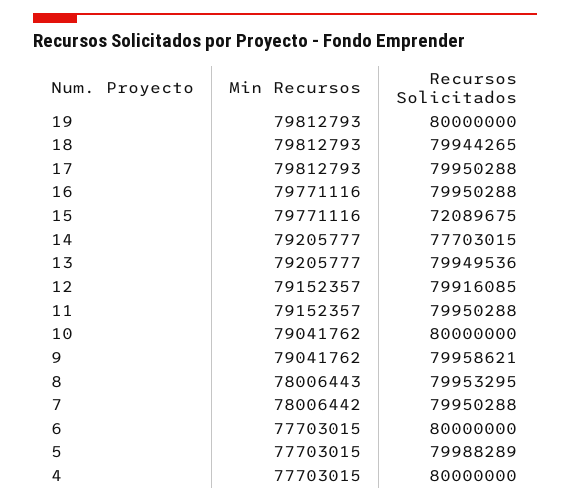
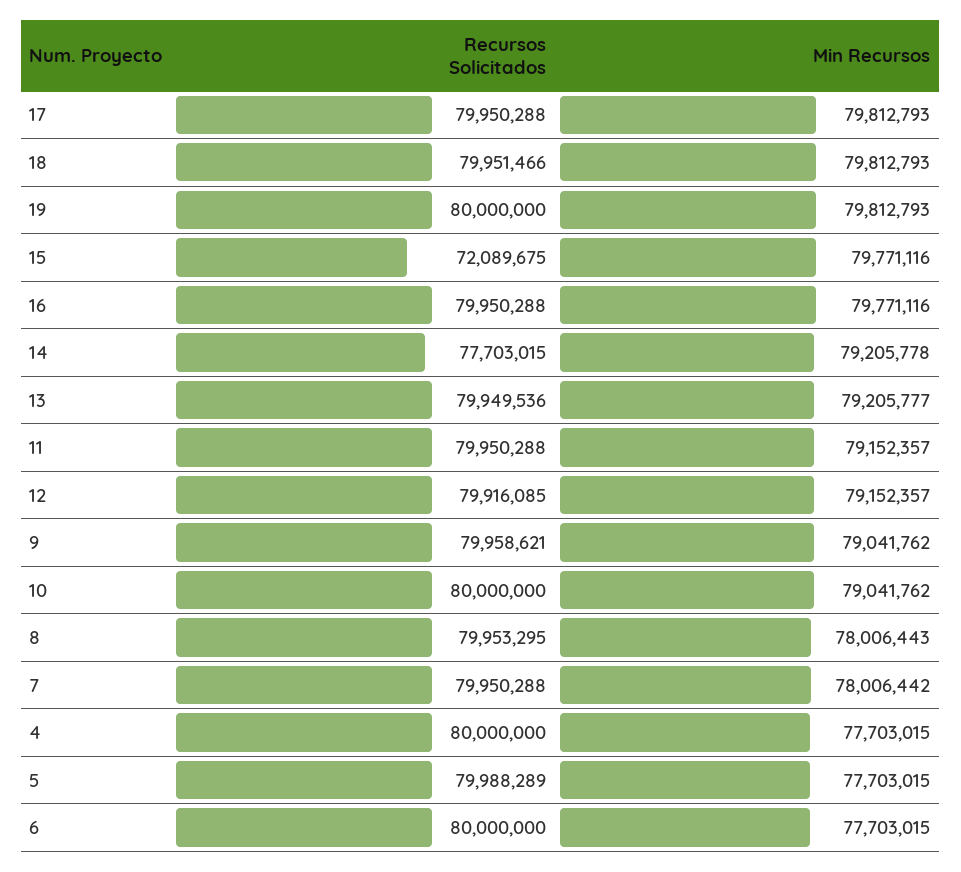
Recursos Solicitados, 18: 79944265 -> 79951466
Min Recursos, 14: 79205777 -> 79205778

